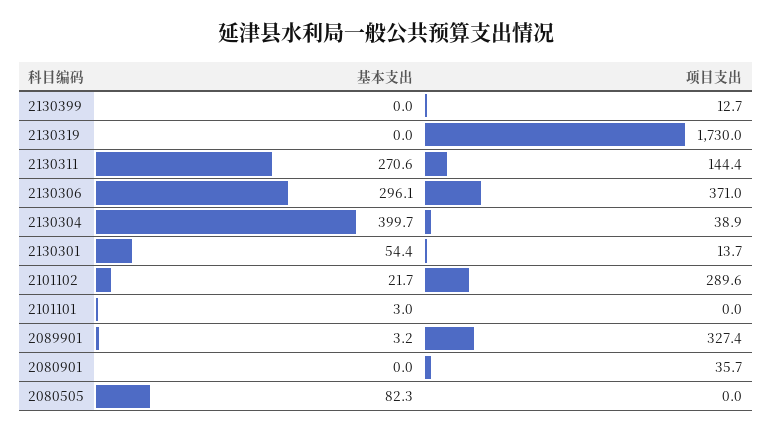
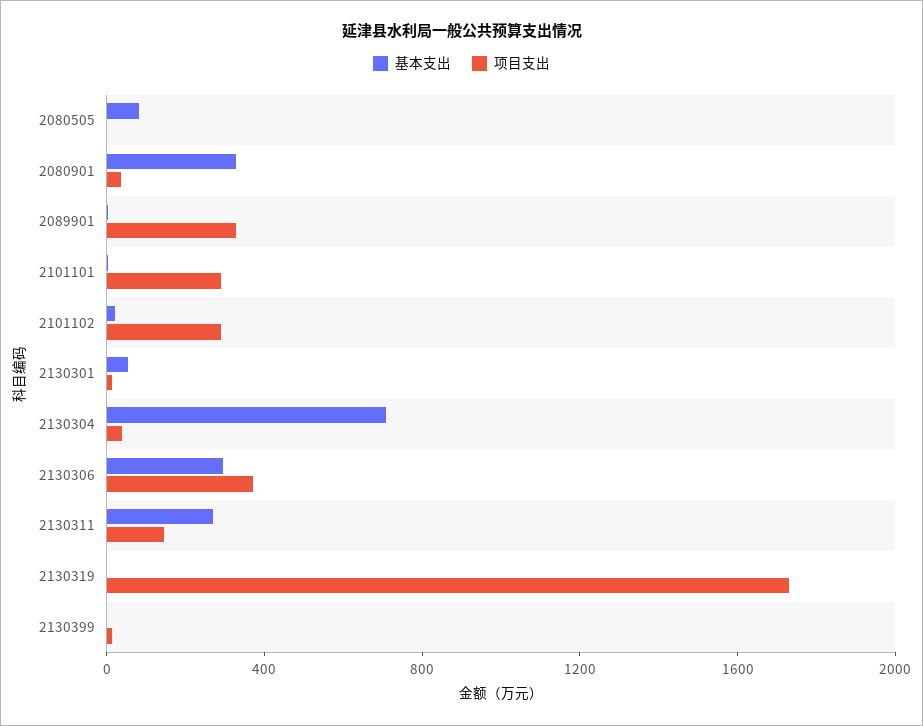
基本支出, 2130304: 399.7 -> 700
项目支出, 2101101: 0 -> 300
基本支出, 2080901: 0 -> 300

